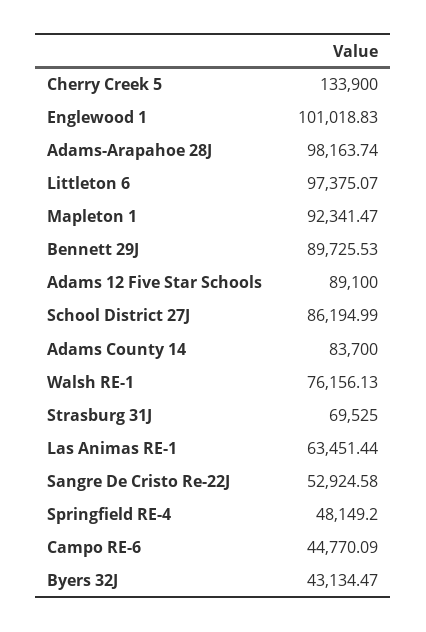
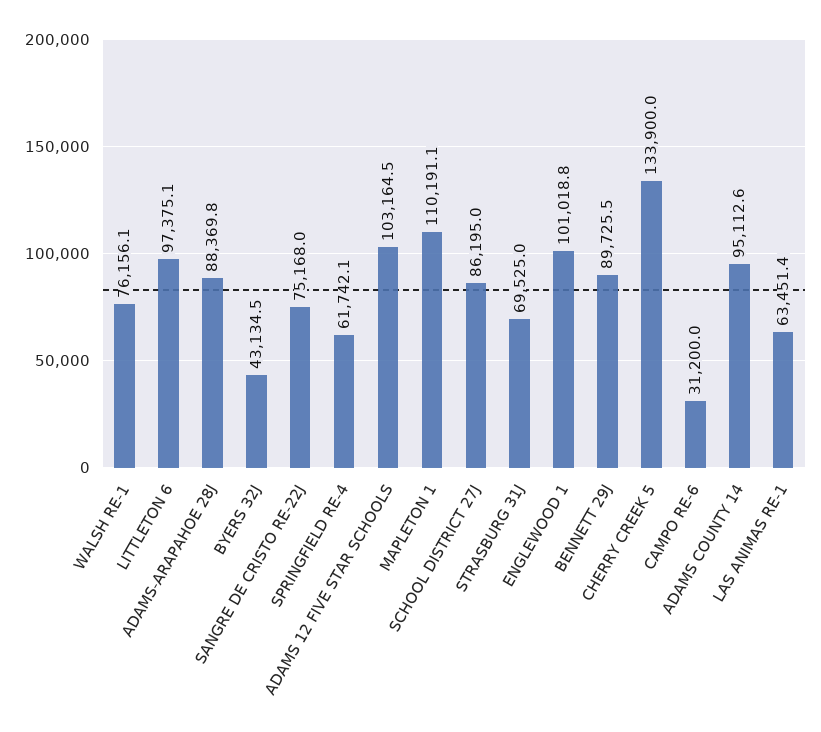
Adams-Arapahoe 28J: 98163.74 -> 88369.8
Mapleton 1: 92341.47 -> 110191.1
Adams 12 Five Star Schools: 89100 -> 103164.5
Adams County 14: 83700 -> 95112.6
Sangre De Cristo Re-22J: 52924.58 -> 75168
Springfield RE-4: 48149.2 -> 61742.1
Campo RE-6: 44770.09 -> 31200

